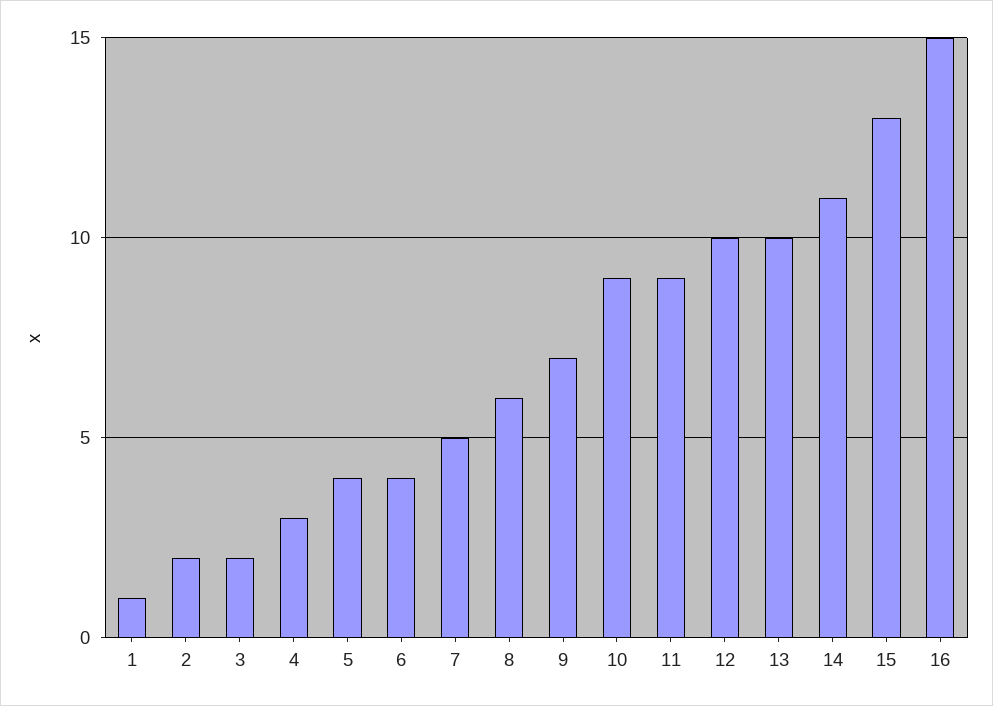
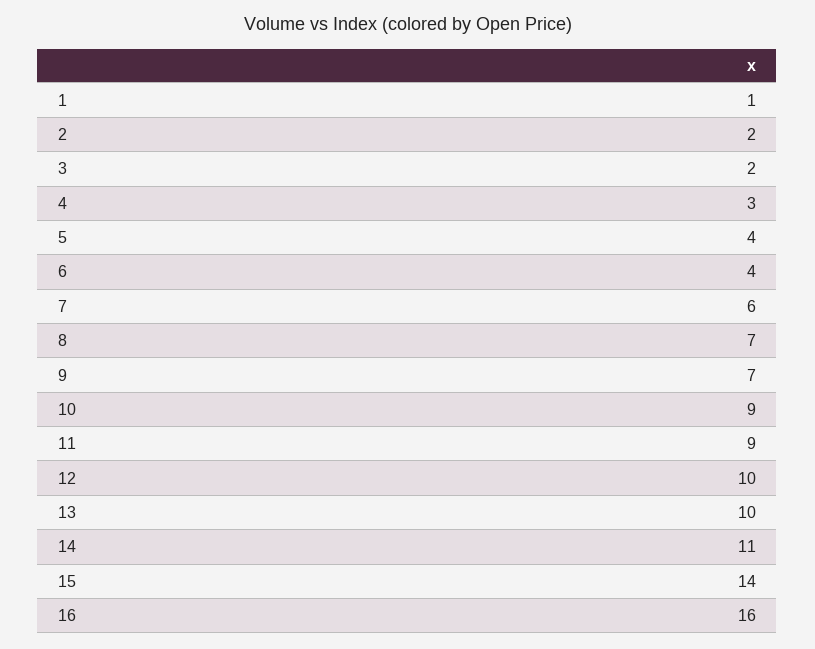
7: 5 -> 6
8: 6 -> 7
15: 13 -> 14
16: 15 -> 16

